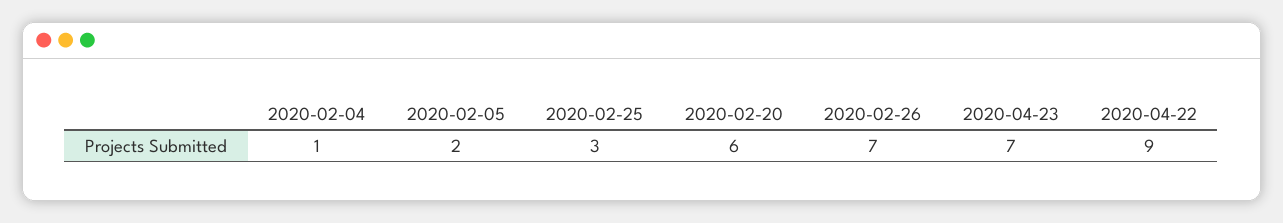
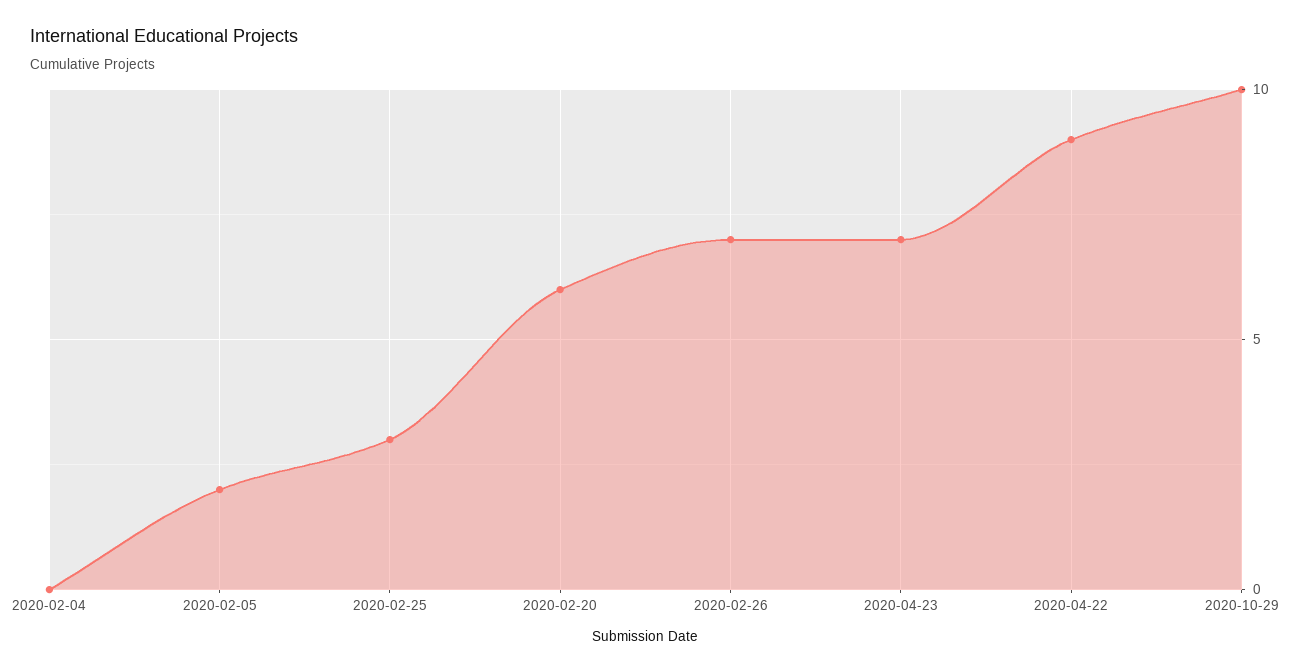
2020-02-04: 1 -> 0
2020-10-29: none -> 10

